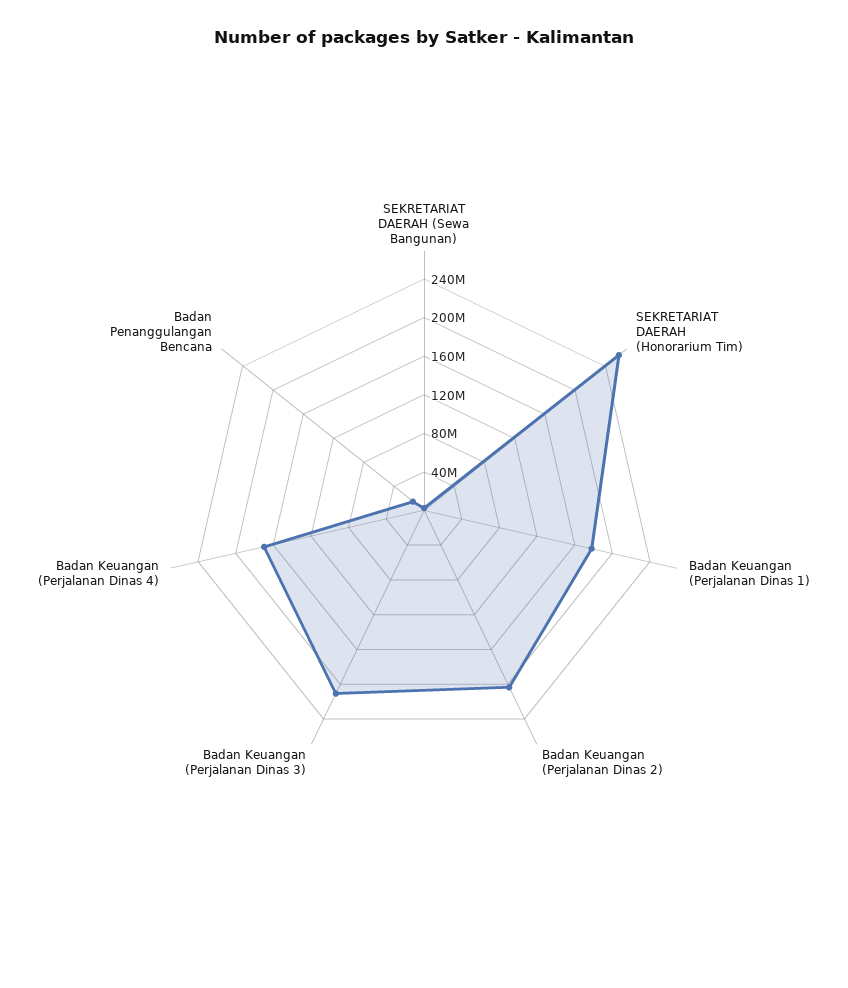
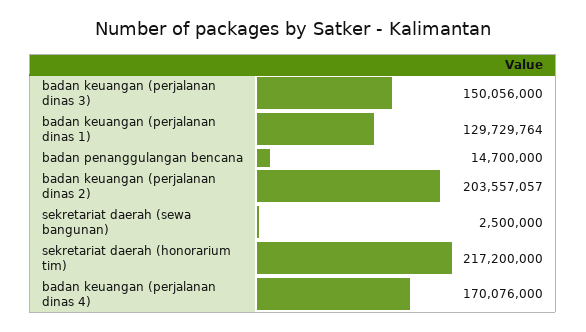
SEKRETARIAT DAERAH (Honorarium Tim): 260000000 -> 217200000
Badan Keuangan (Perjalanan Dinas 1): 180000000 -> 129729764
Badan Keuangan (Perjalanan Dinas 3): 210000000 -> 150056000

